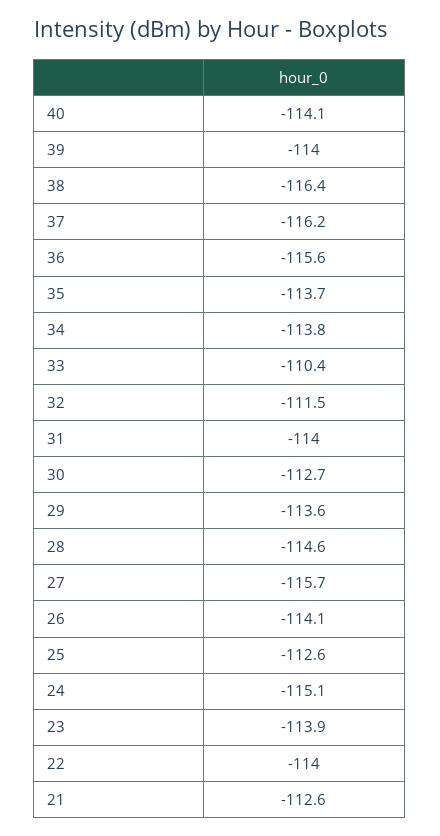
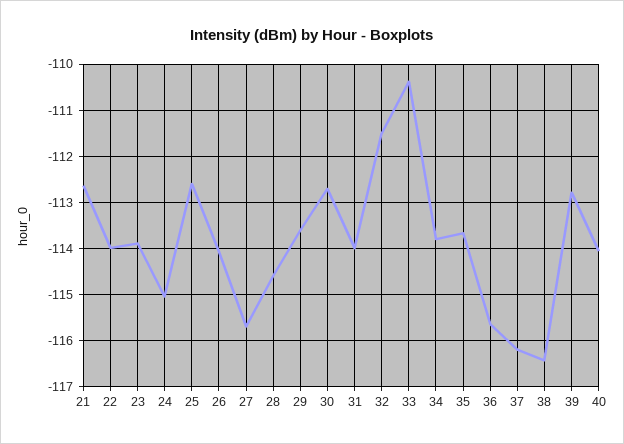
39: -114 -> -112.8

